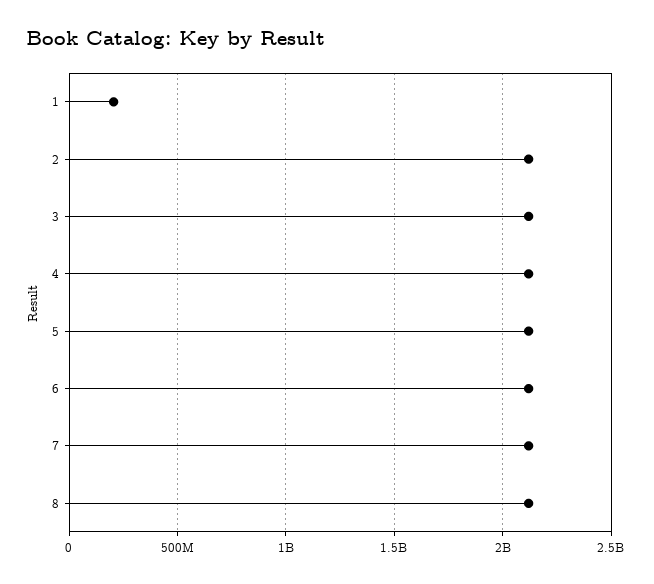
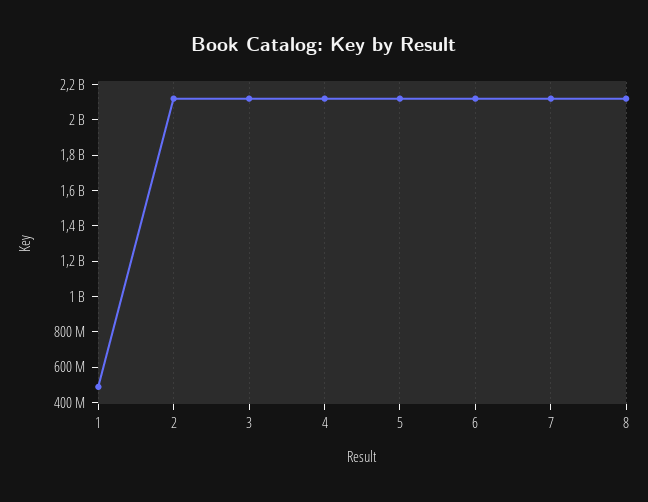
1: 200000000 -> 500000000

